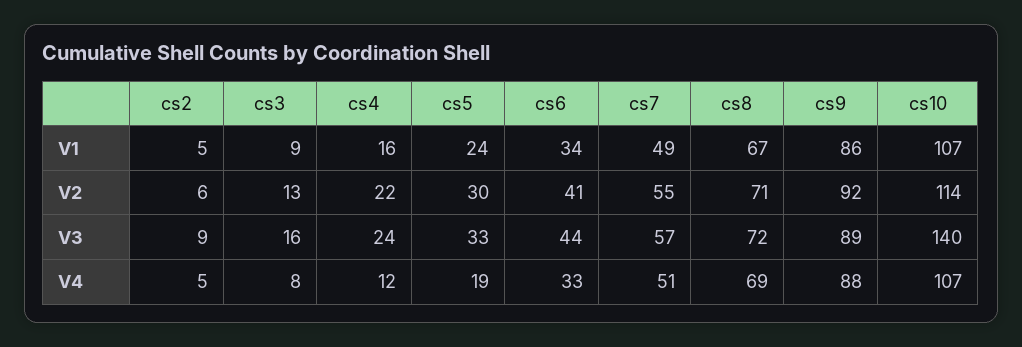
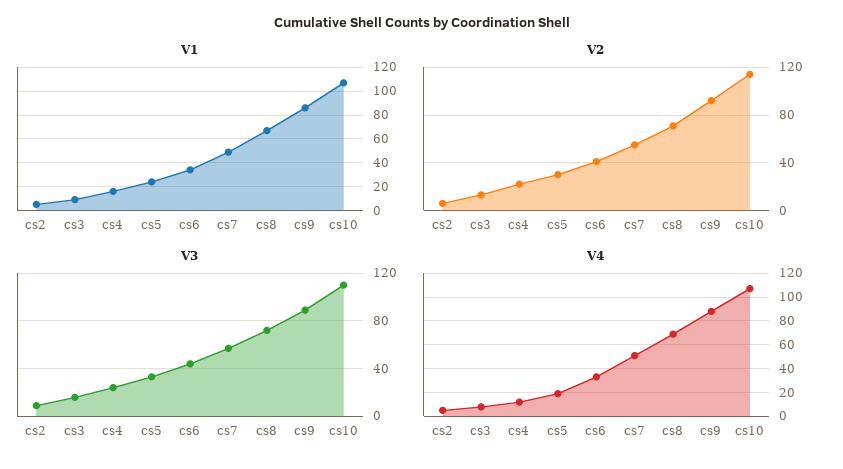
V3, cs10: 140 -> 110

